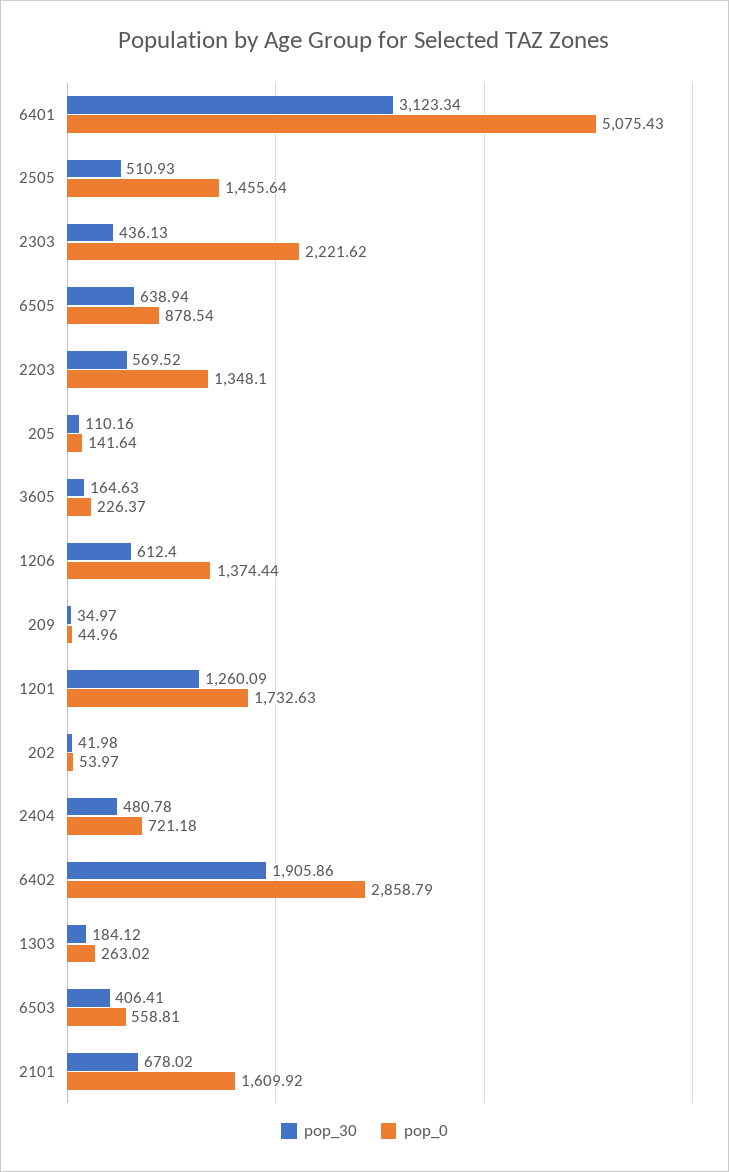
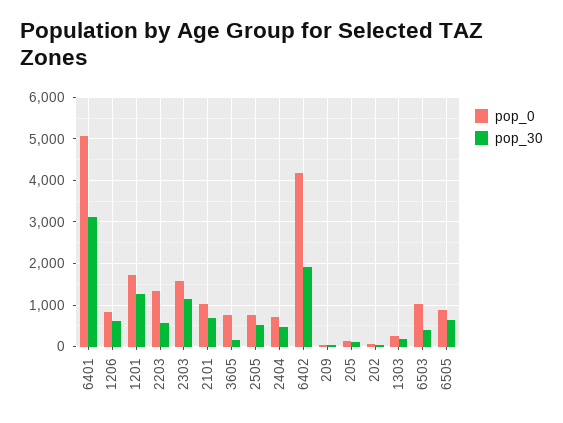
pop_0, 2505: 1455.64 -> 800
pop_30, 2303: 436.13 -> 1200
pop_0, 2303: 2221.62 -> 1600
pop_0, 3605: 226.37 -> 800
pop_0, 1206: 1374.44 -> 800
pop_0, 6402: 2858.79 -> 4200
pop_0, 6503: 558.81 -> 1000
pop_0, 2101: 1609.92 -> 1000

